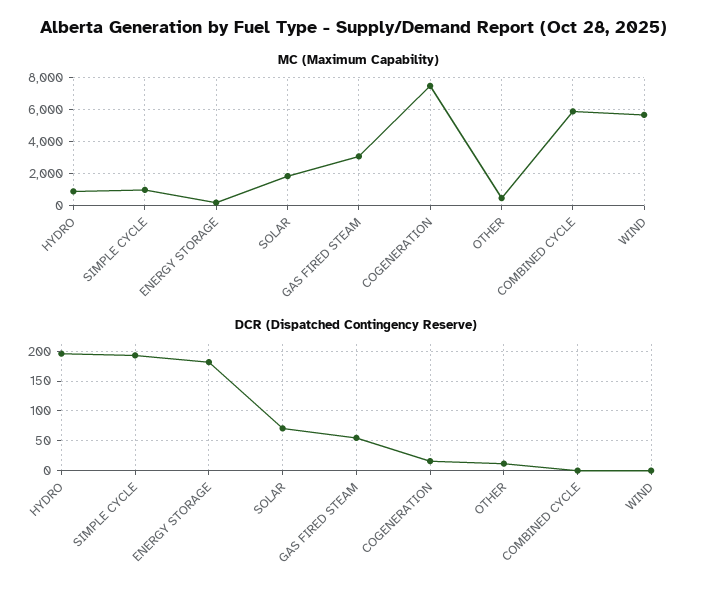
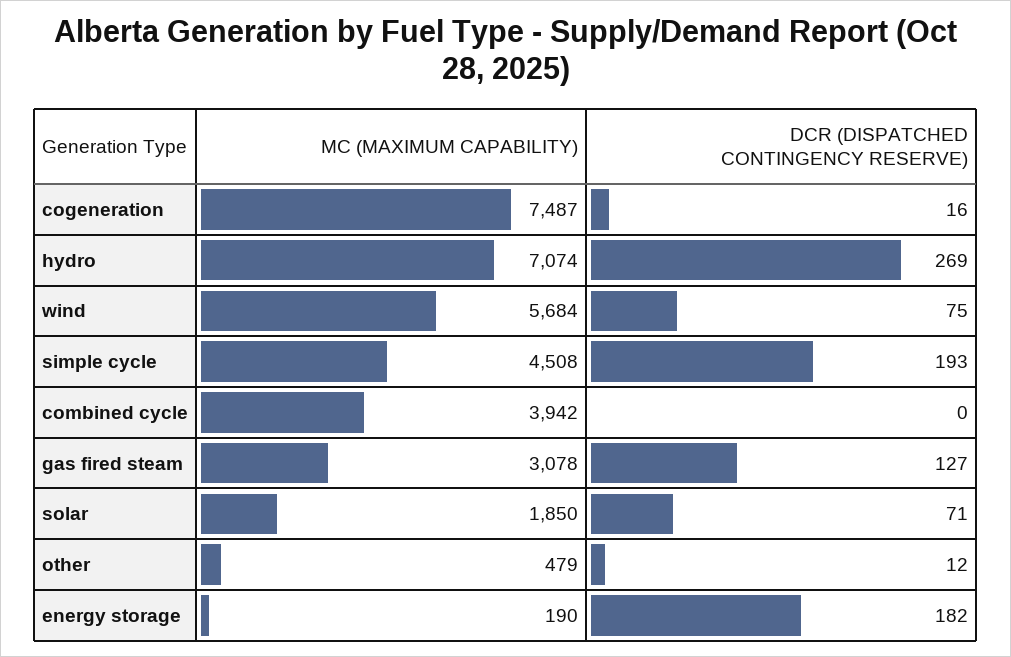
MC (Maximum Capability), HYDRO: 1000 -> 7074
MC (Maximum Capability), SIMPLE CYCLE: 1000 -> 4508
MC (Maximum Capability), COMBINED CYCLE: 6000 -> 3942
DCR (Dispatched Contingency Reserve), HYDRO: 200 -> 269
DCR (Dispatched Contingency Reserve), GAS FIRED STEAM: 50 -> 127
DCR (Dispatched Contingency Reserve), WIND: 0 -> 75

